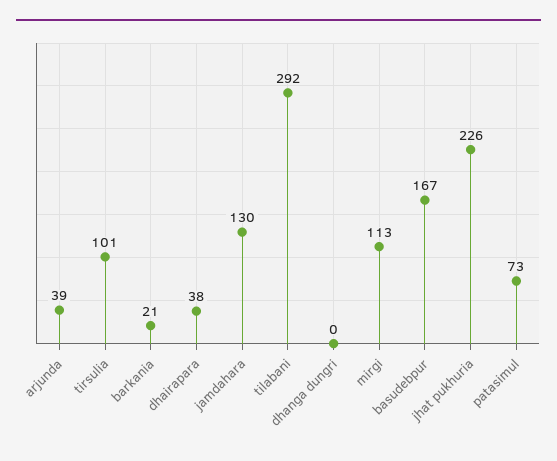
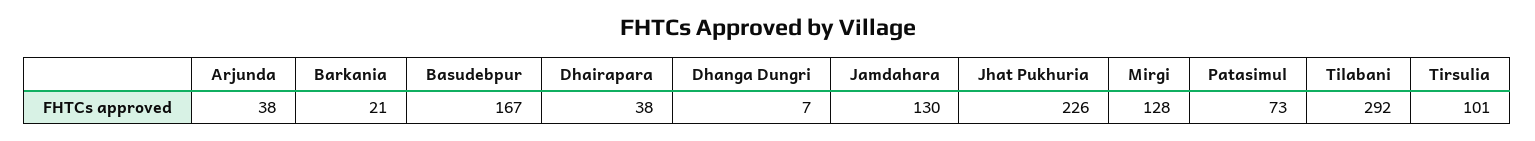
arjunda: 39 -> 38
dhanga dungri: 0 -> 7
mirgi: 113 -> 128

